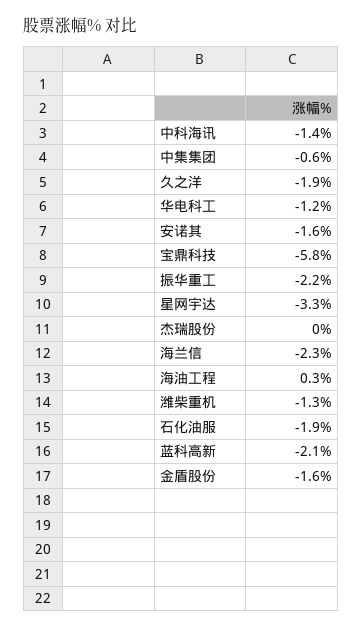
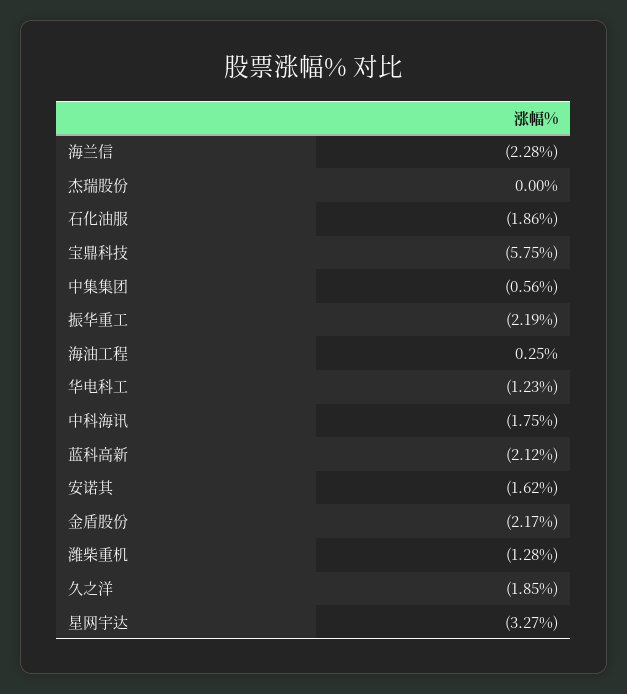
中科海讯: -1.4 -> -1.75
金盾股份: -1.6 -> -2.17

